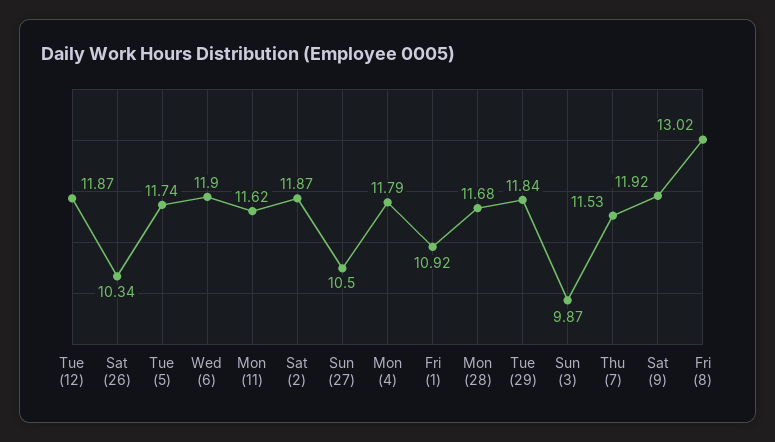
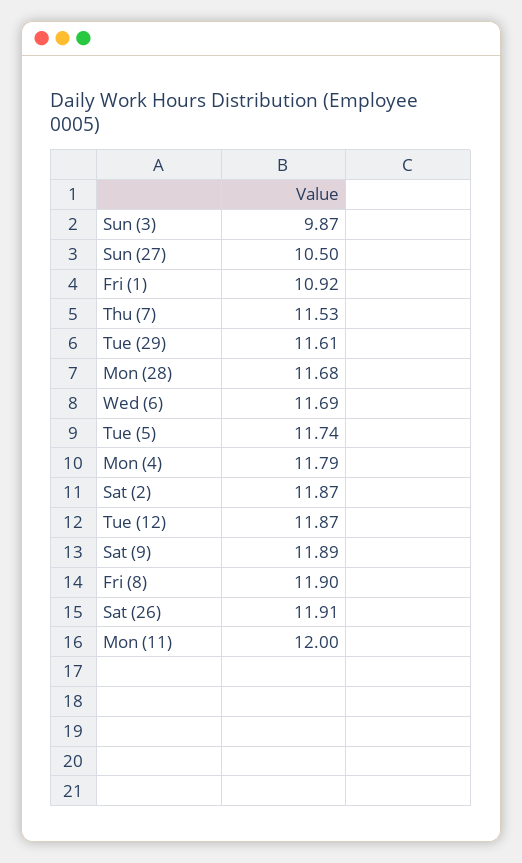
Sat (26): 10.34 -> 11.91
Wed (6): 11.9 -> 11.69
Mon (11): 11.62 -> 12
Tue (29): 11.84 -> 11.61
Sat (9): 11.92 -> 11.89
Fri (8): 13.02 -> 11.9

